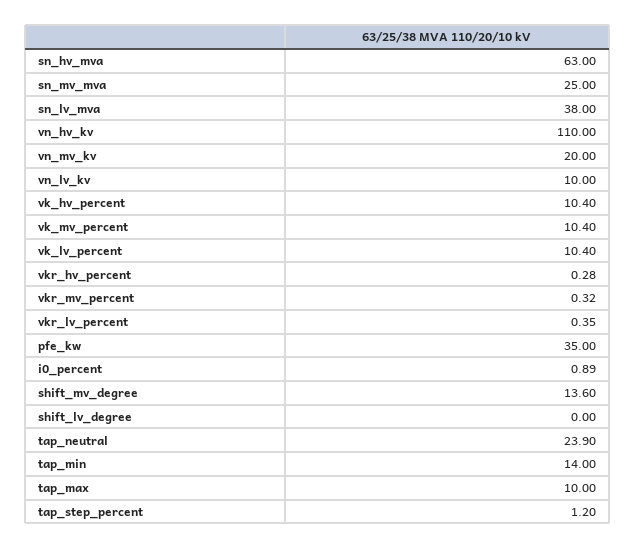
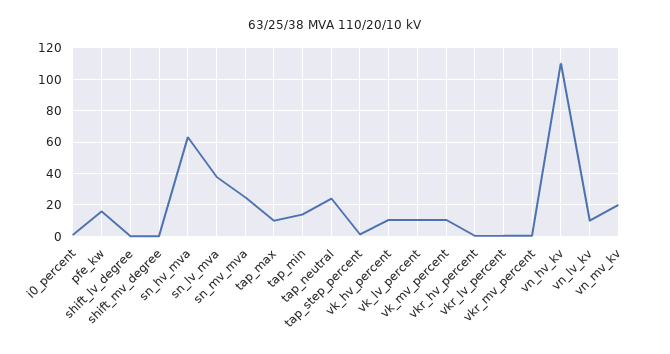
pfe_kw: 35 -> 15
shift_mv_degree: 13.6 -> 0

